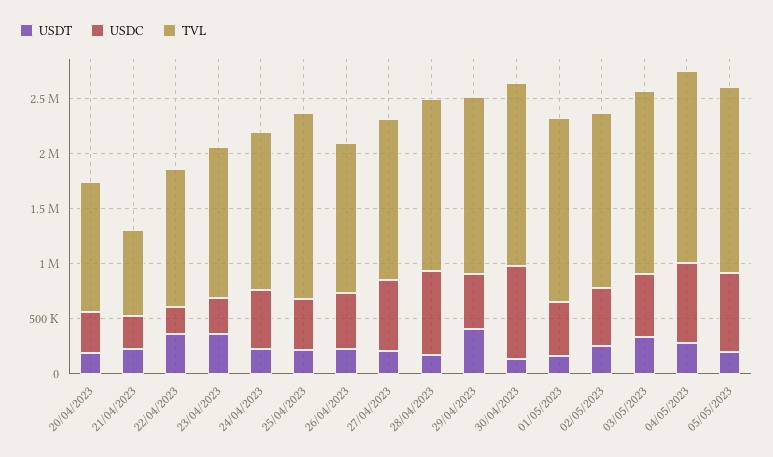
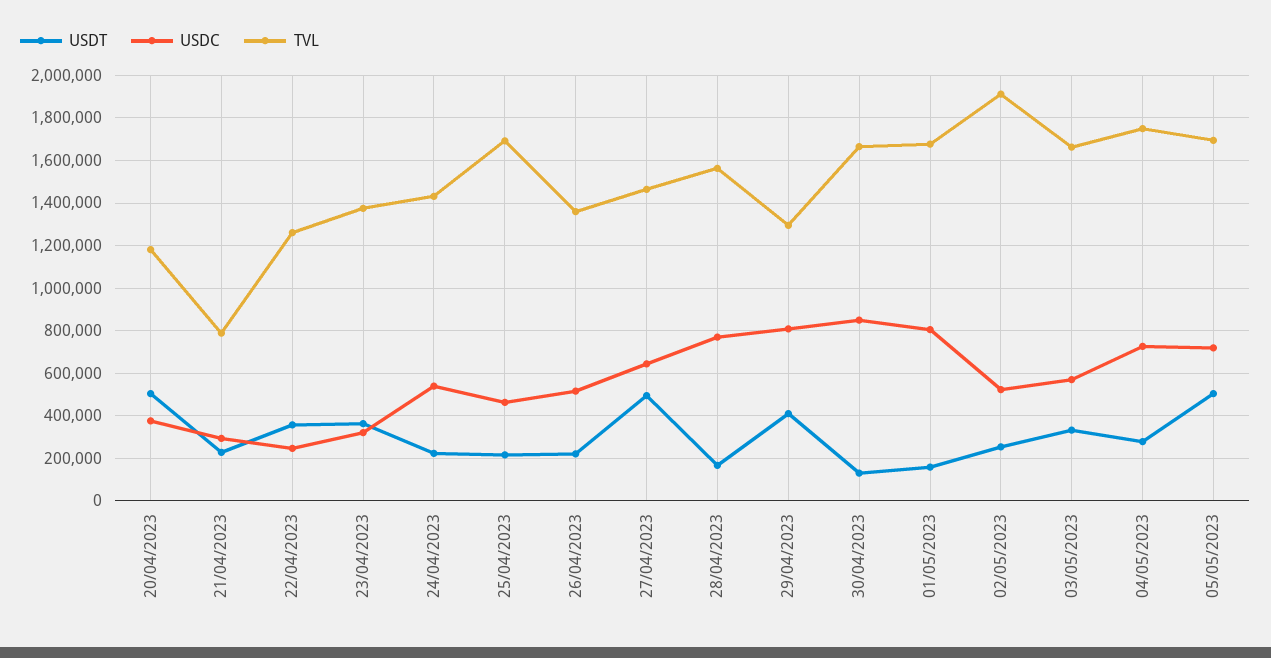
USDT, 20/04/2023: 200000 -> 500000
USDT, 27/04/2023: 200000 -> 500000
USDC, 29/04/2023: 500000 -> 800000
TVL, 29/04/2023: 1600000 -> 1300000
USDC, 01/05/2023: 500000 -> 800000
TVL, 02/05/2023: 1600000 -> 1900000
USDT, 05/05/2023: 200000 -> 500000

